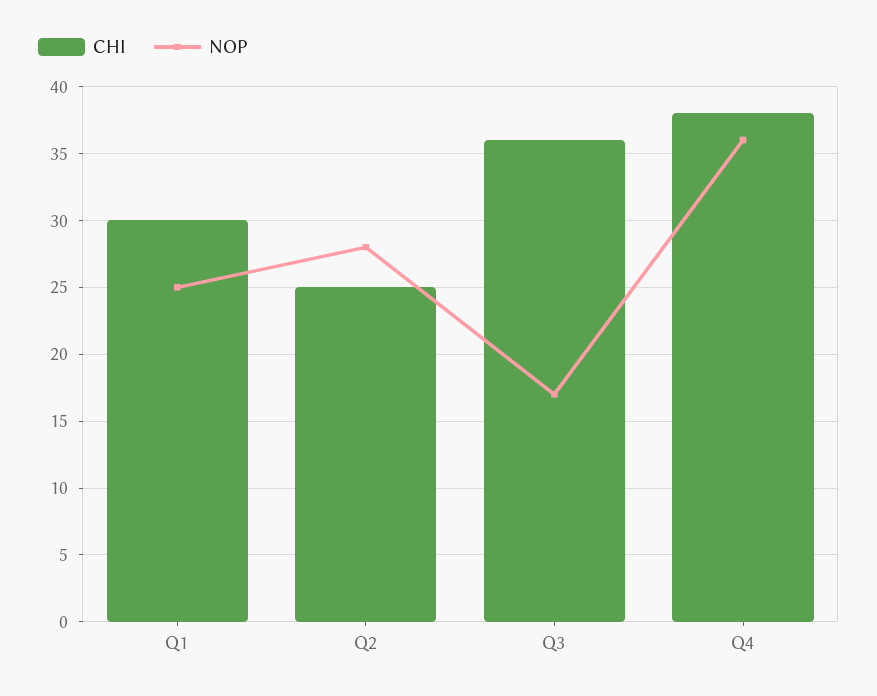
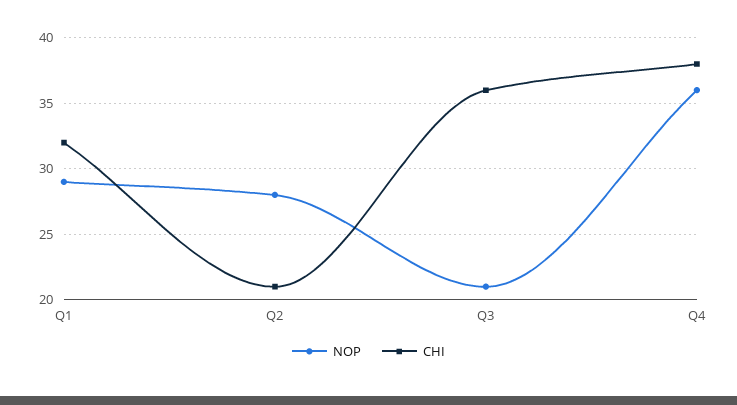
CHI, Q1: 30 -> 32
NOP, Q1: 25 -> 29
CHI, Q2: 25 -> 21
NOP, Q3: 17 -> 21

